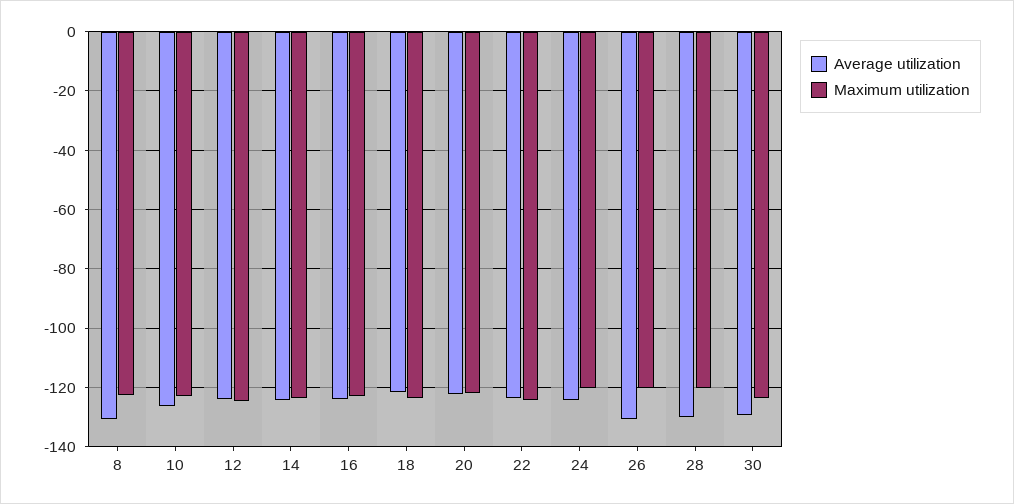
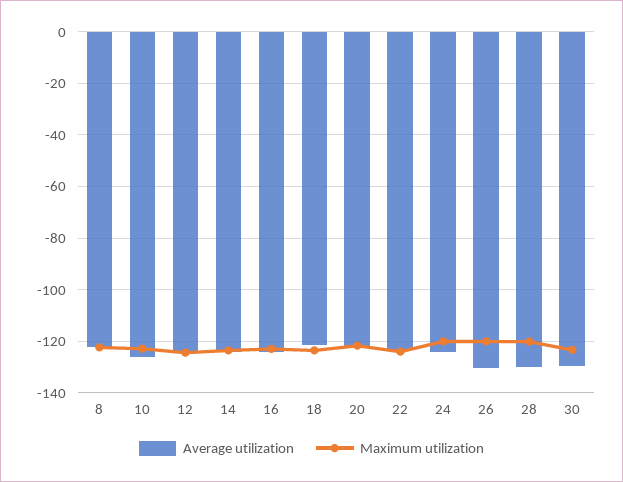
Average utilization, 8: -130 -> -122.5

